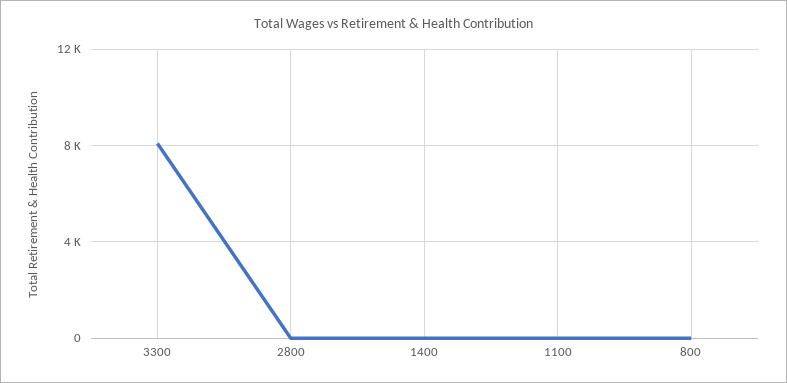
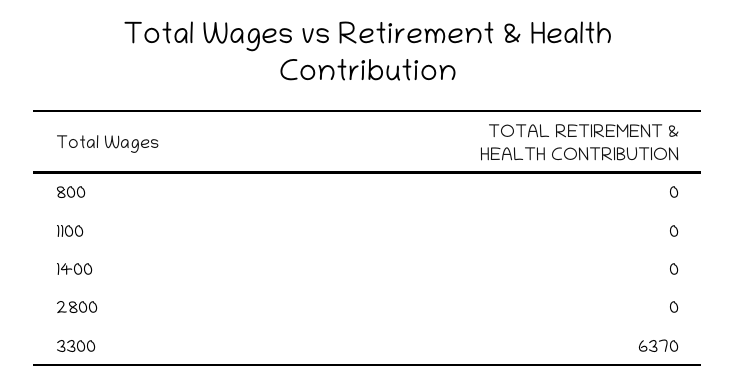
3300: 8000 -> 6370

